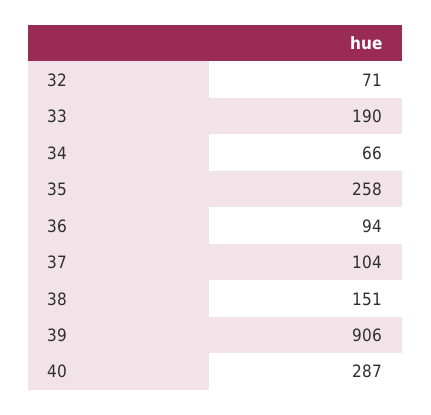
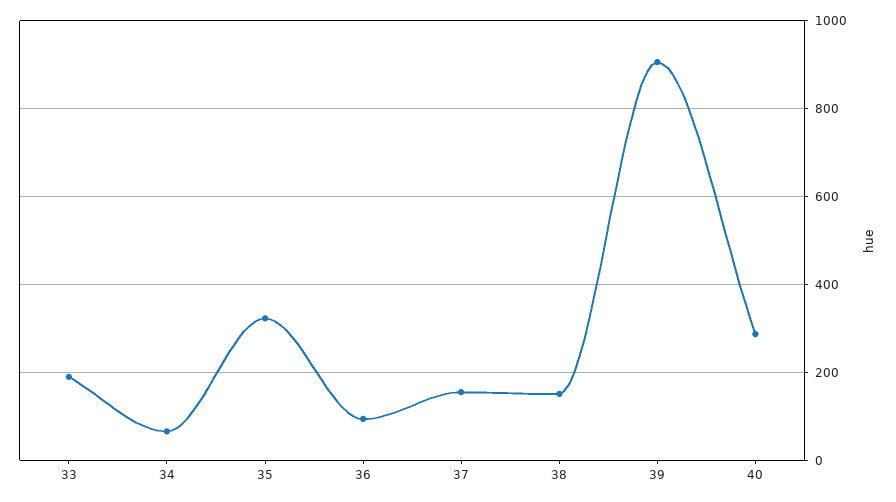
32: 71 -> none
35: 258 -> 320
37: 104 -> 160

